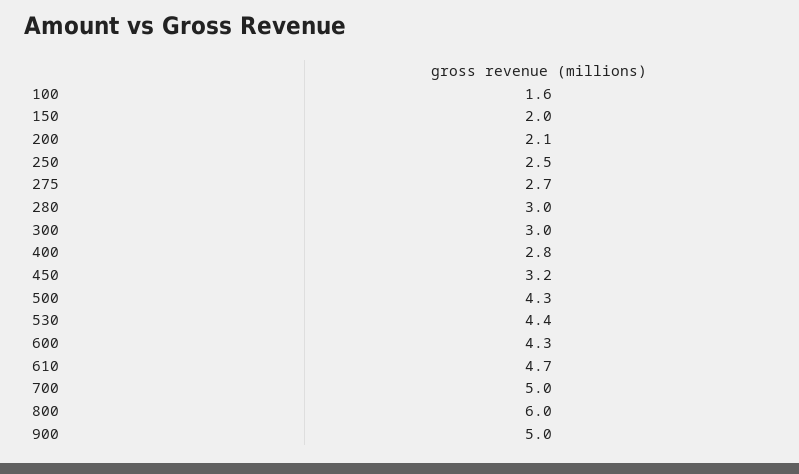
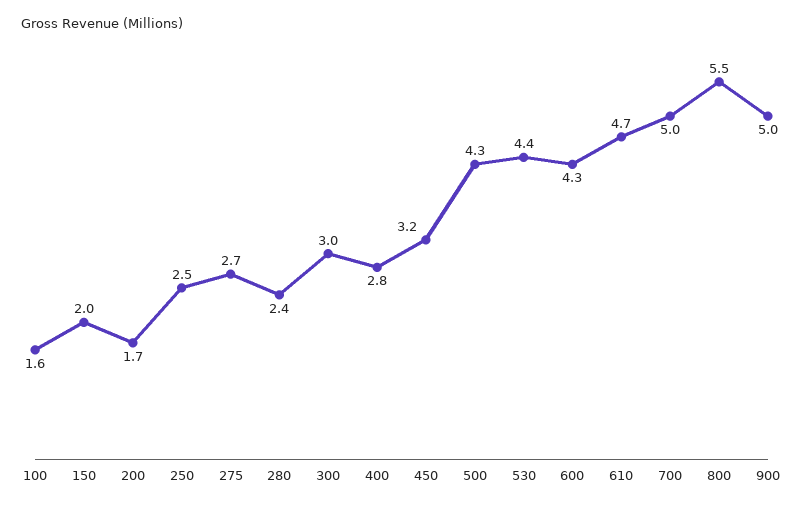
200: 2.1 -> 1.7
280: 3 -> 2.4
800: 6 -> 5.5

